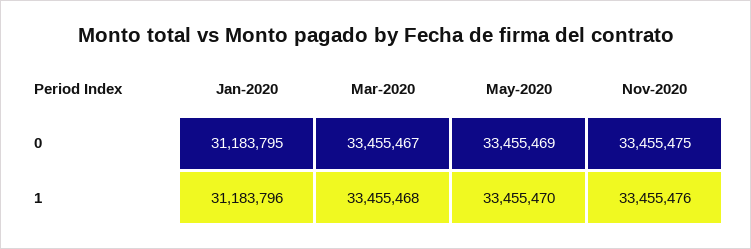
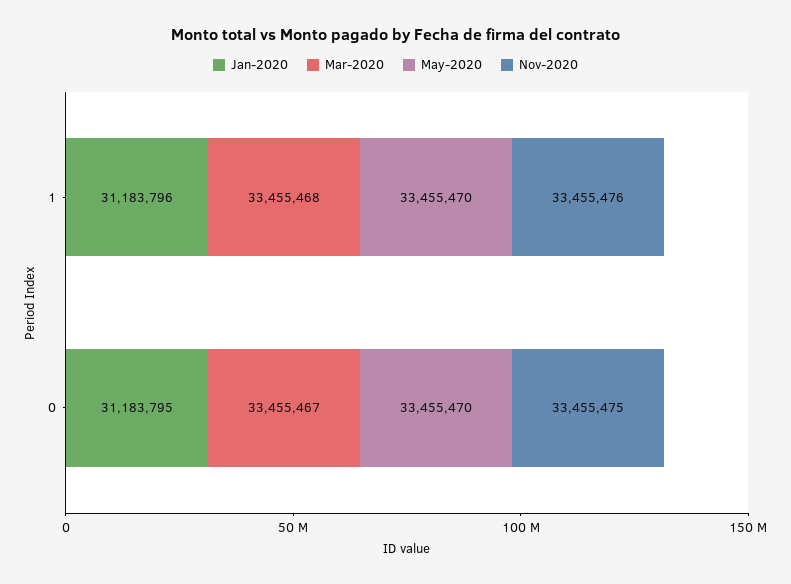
May-2020, 0: 33455469 -> 33455470

